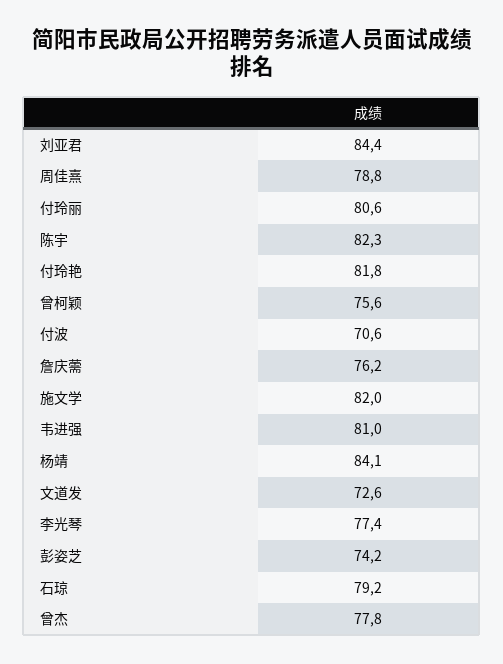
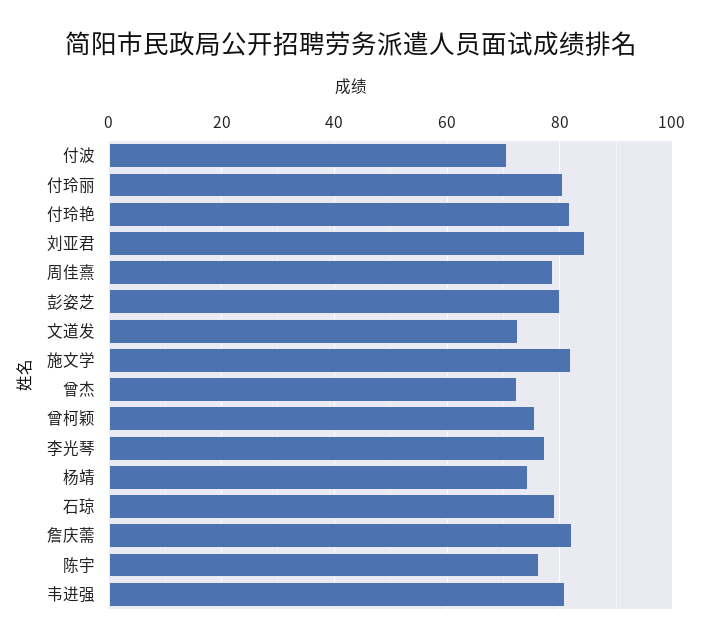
陈宇: 82.3 -> 76
詹庆薷: 76.2 -> 82
杨靖: 84.1 -> 74
彭姿芝: 74.2 -> 80
曾杰: 77.8 -> 72

